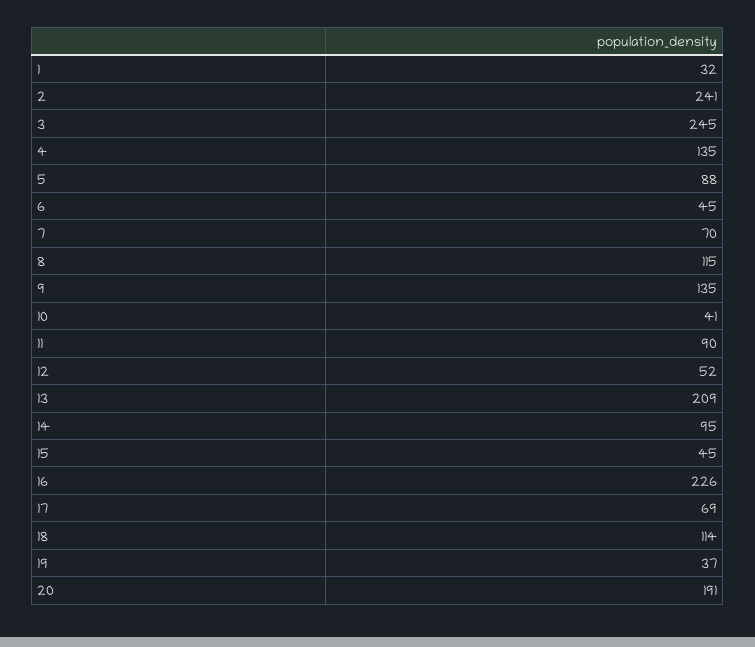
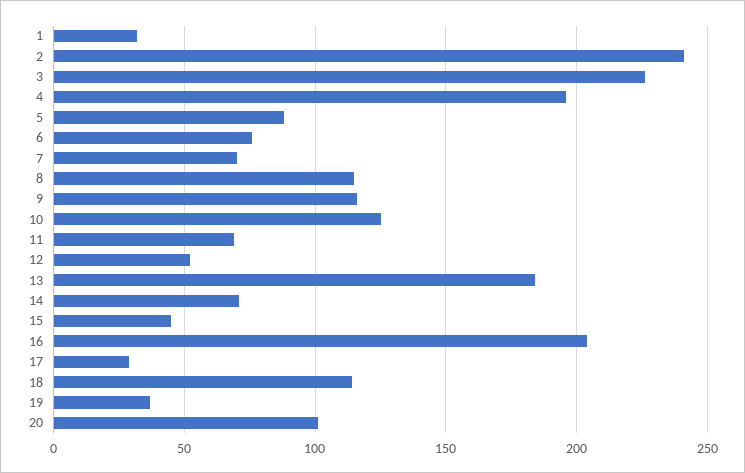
3: 245 -> 225
4: 135 -> 195
6: 45 -> 75
9: 135 -> 115
10: 41 -> 125
11: 90 -> 70
13: 209 -> 185
14: 95 -> 70
16: 226 -> 205
17: 69 -> 30
20: 191 -> 100

